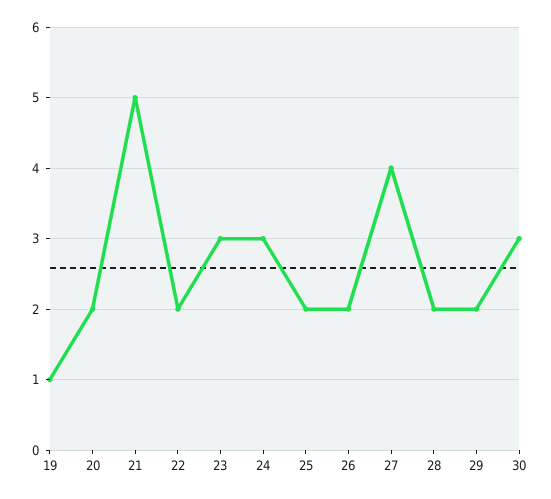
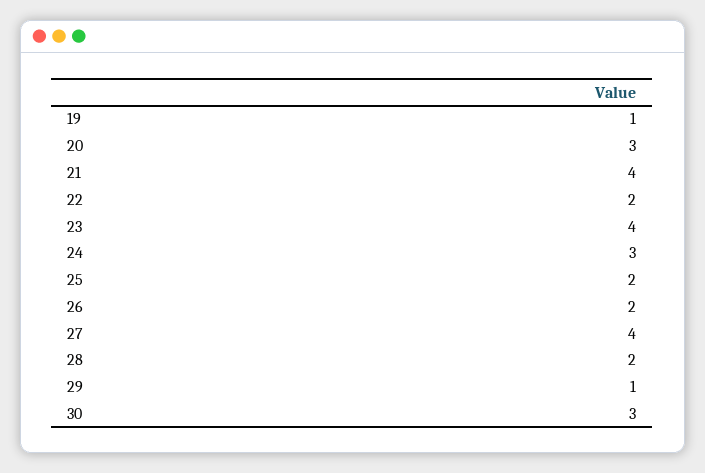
20: 2 -> 3
21: 5 -> 4
23: 3 -> 4
29: 2 -> 1

